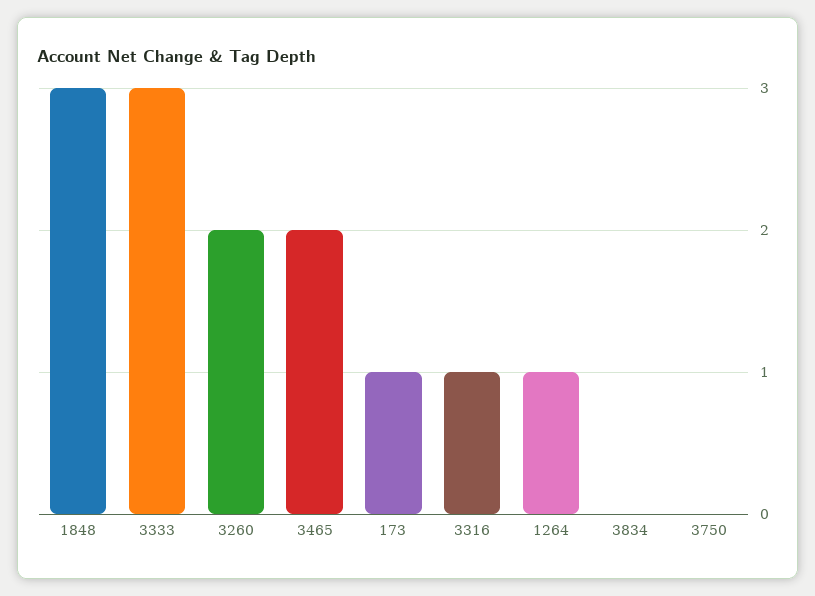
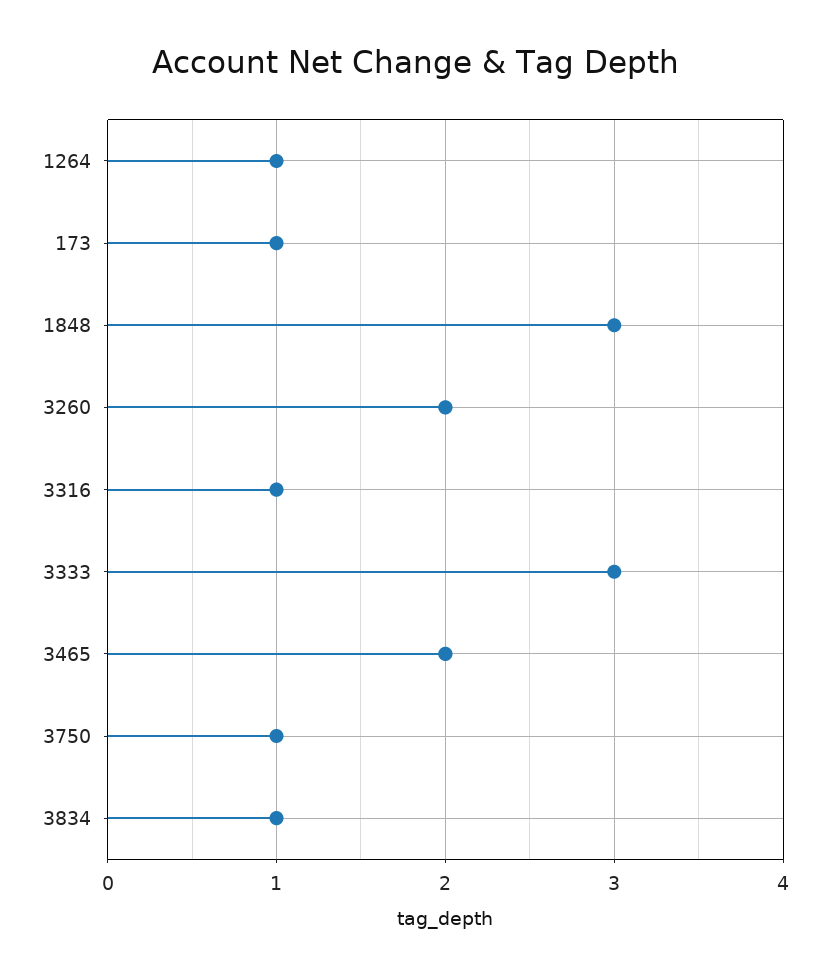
3834: 0 -> 1
3750: 0 -> 1

